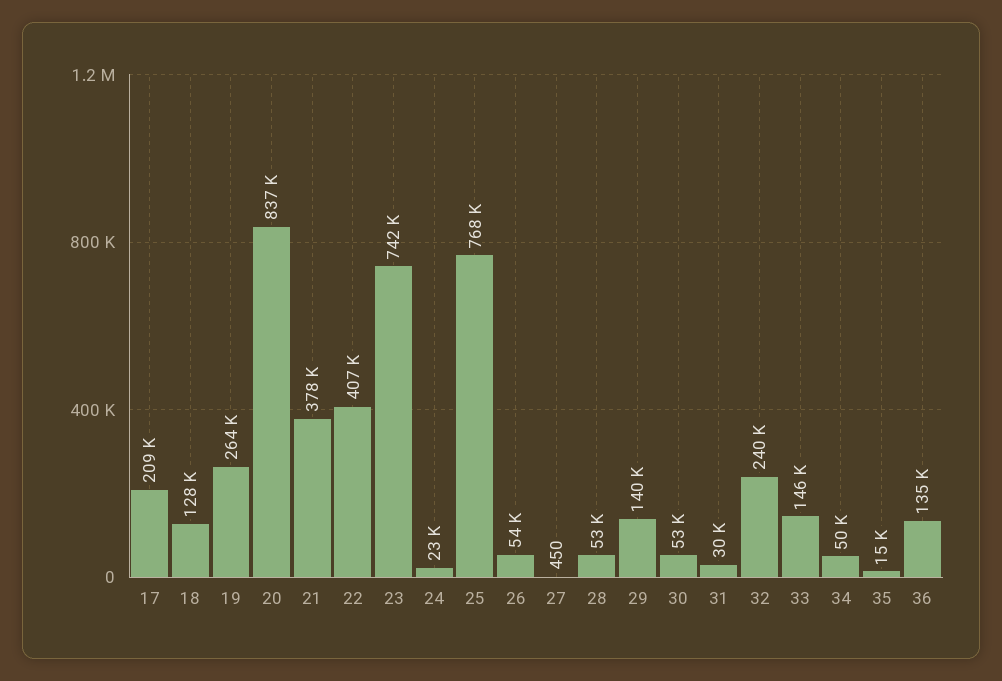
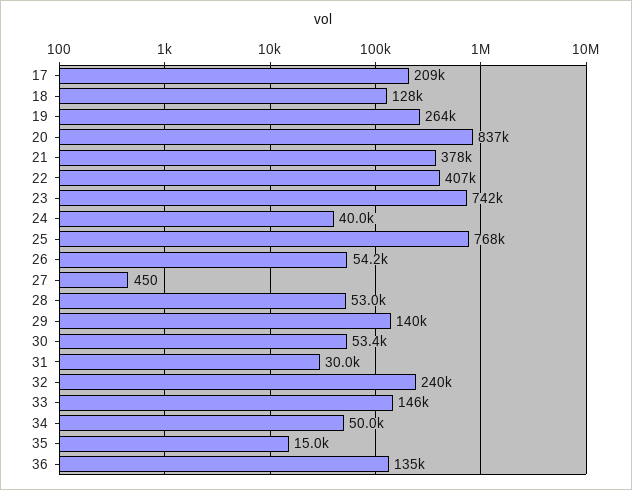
24: 23000 -> 40000

